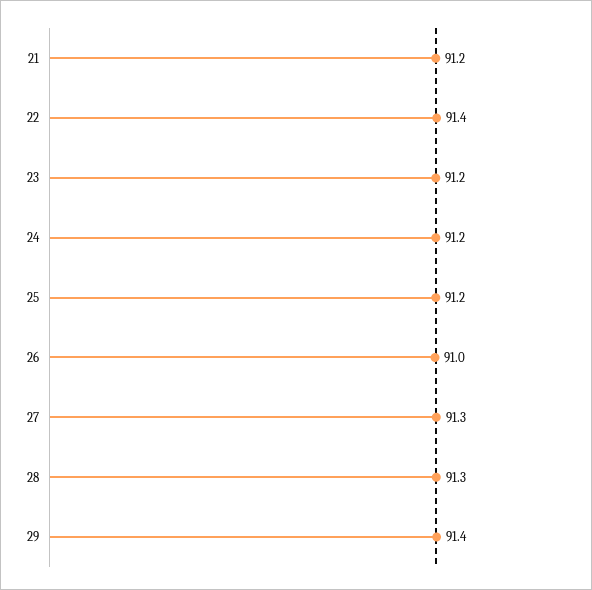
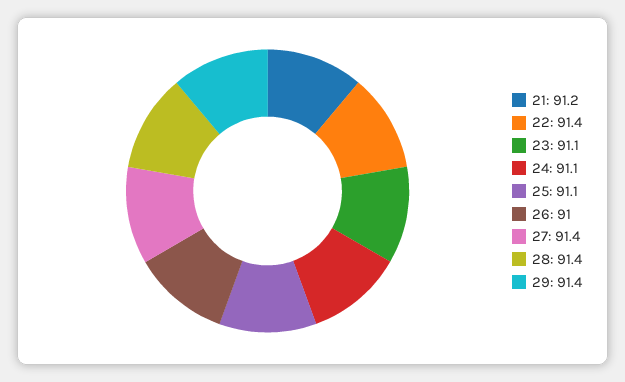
23: 91.2 -> 91.1
24: 91.2 -> 91.1
25: 91.2 -> 91.1
27: 91.3 -> 91.4
28: 91.3 -> 91.4

